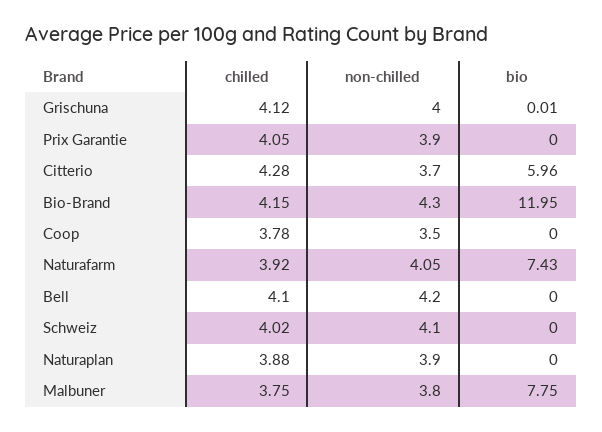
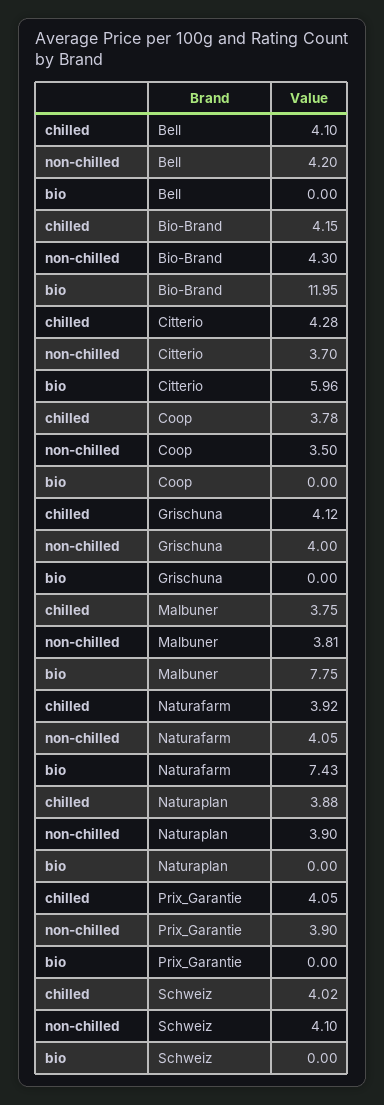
bio, Grischuna: 0.01 -> 0
non-chilled, Malbuner: 3.8 -> 3.81

